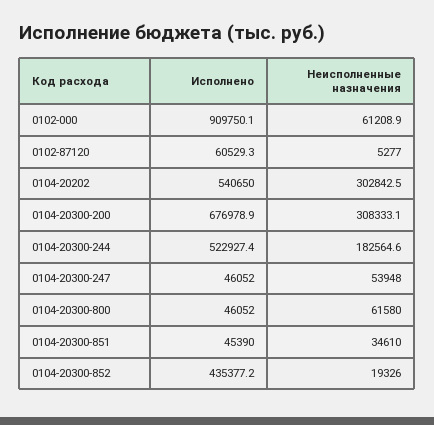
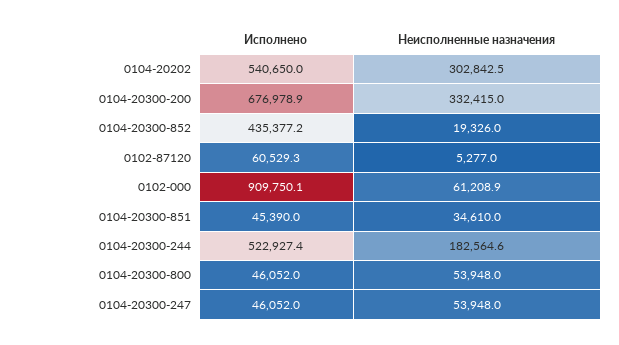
Неисполненные назначения, 0104-20300-200: 308333.1 -> 332415
Неисполненные назначения, 0104-20300-800: 61580 -> 53948

